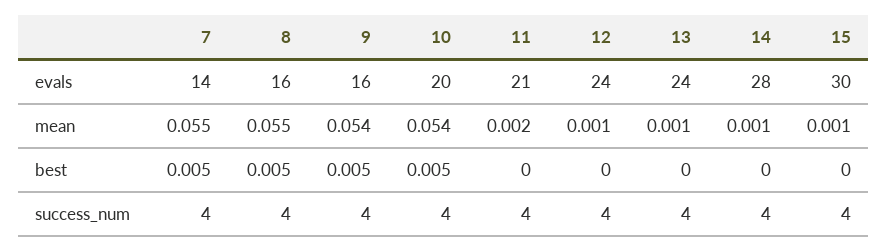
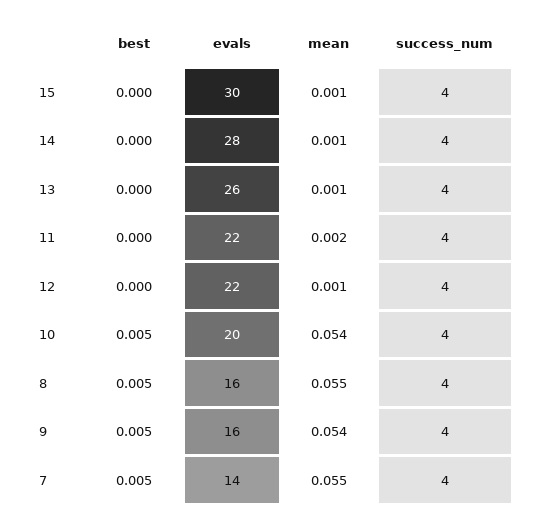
11, evals: 21 -> 22
12, evals: 24 -> 22
13, evals: 24 -> 26

